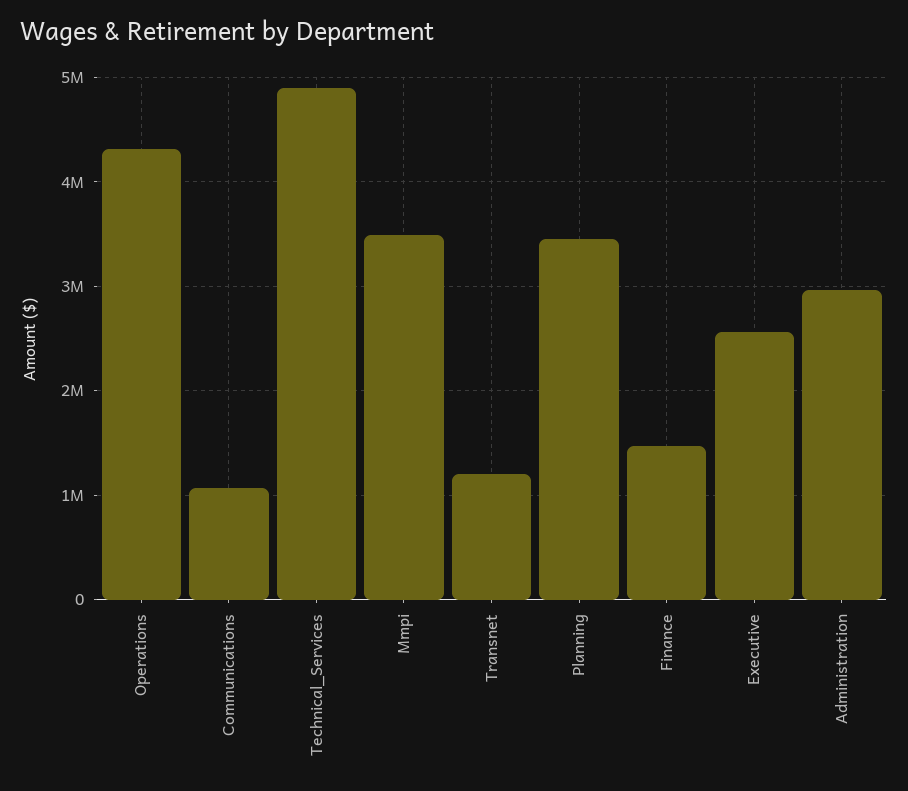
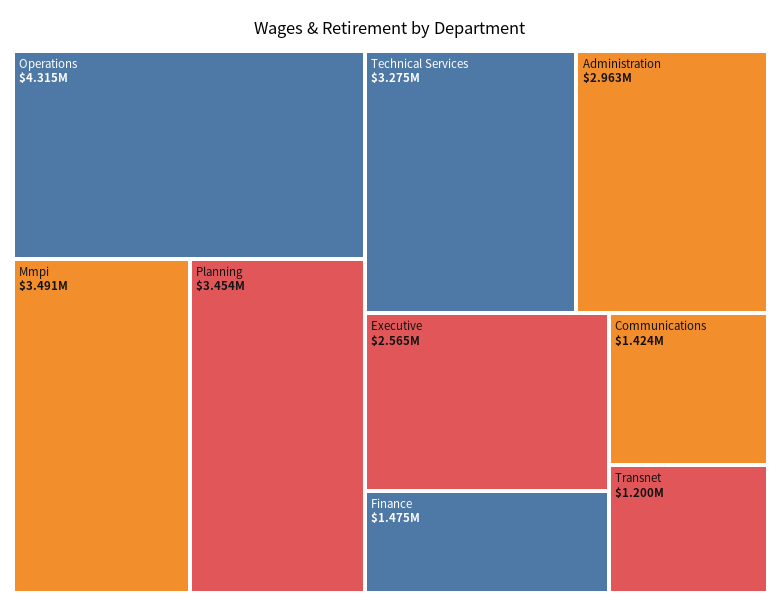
Communications: 1100000 -> 1424000
Technical_Services: 4900000 -> 3275000

